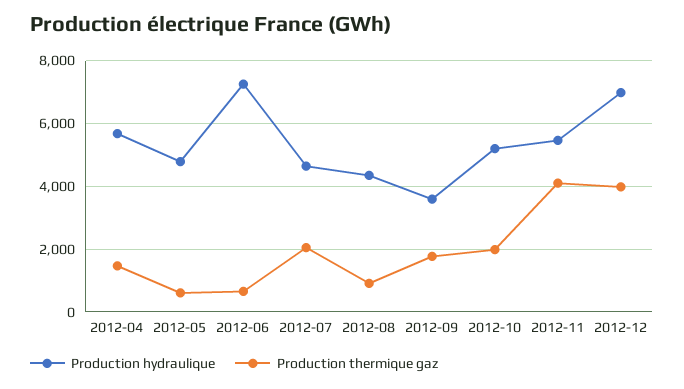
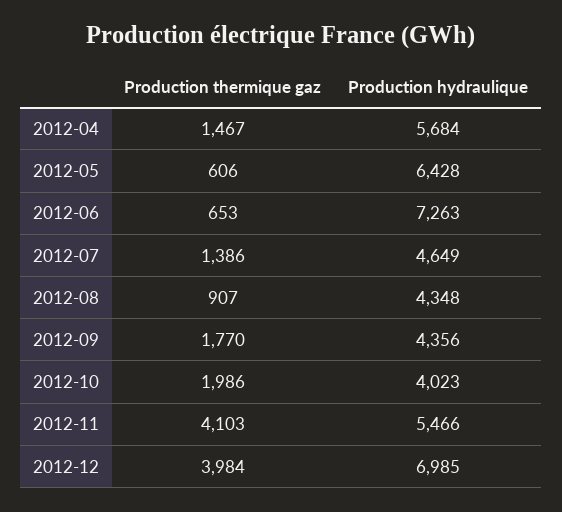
Production hydraulique, 2012-05: 4800 -> 6428
Production thermique gaz, 2012-07: 2000 -> 1386
Production hydraulique, 2012-09: 3600 -> 4356
Production hydraulique, 2012-10: 5200 -> 4023

